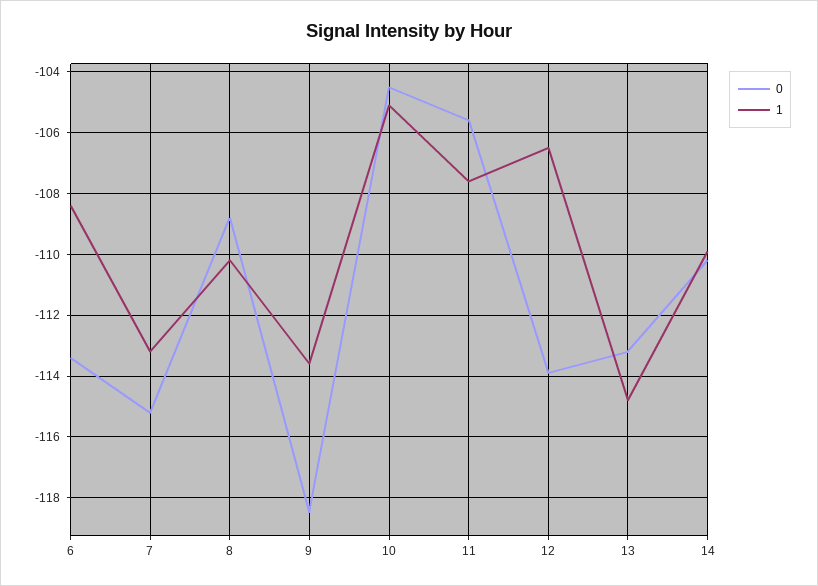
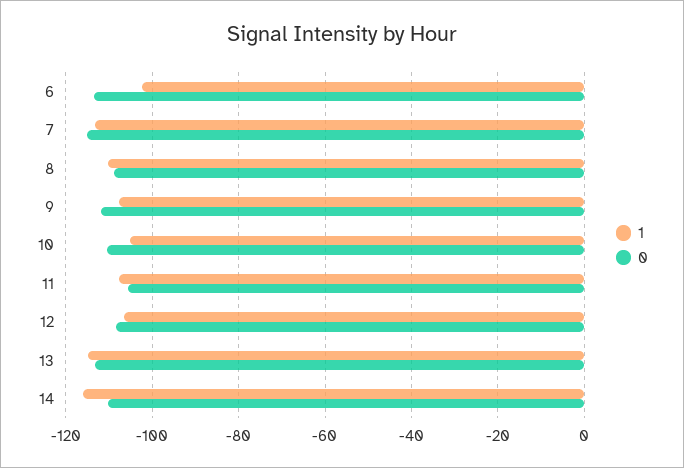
1, 6: -108.5 -> -102
0, 9: -118.5 -> -112
1, 9: -113.5 -> -108
0, 10: -104.5 -> -110
0, 12: -114 -> -108
1, 14: -110 -> -116

